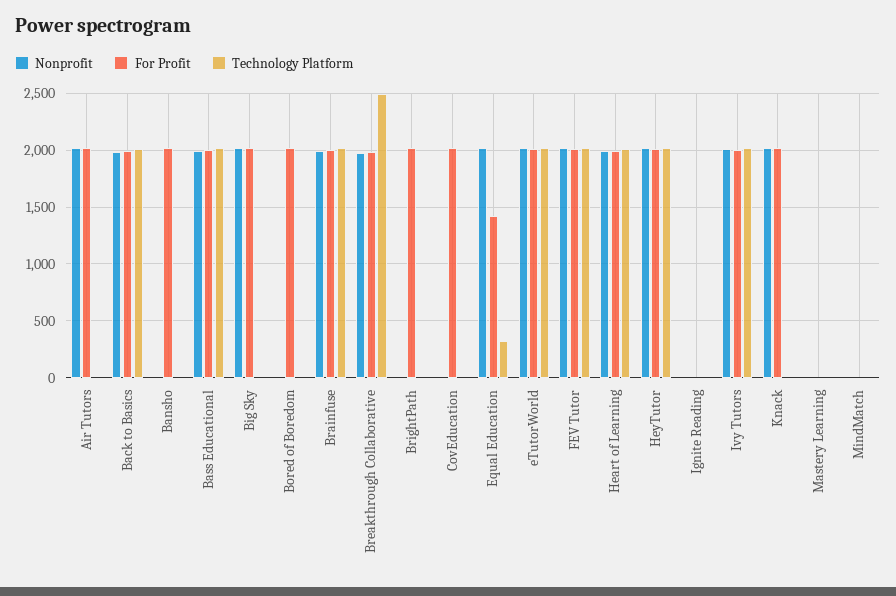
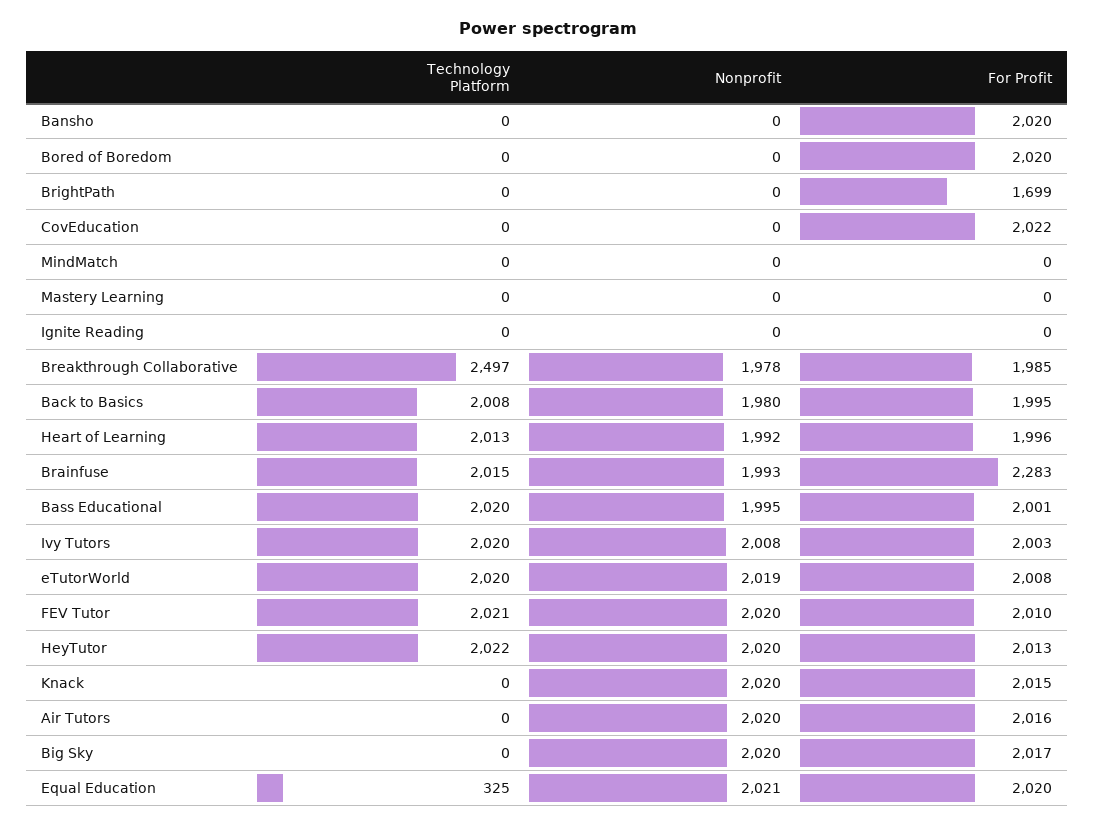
For Profit, Brainfuse: 2000 -> 2283
For Profit, BrightPath: 2000 -> 1699
For Profit, Equal Education: 1400 -> 2020

